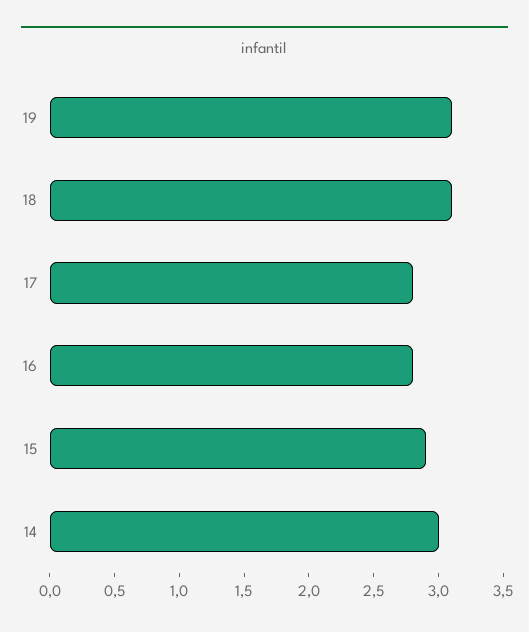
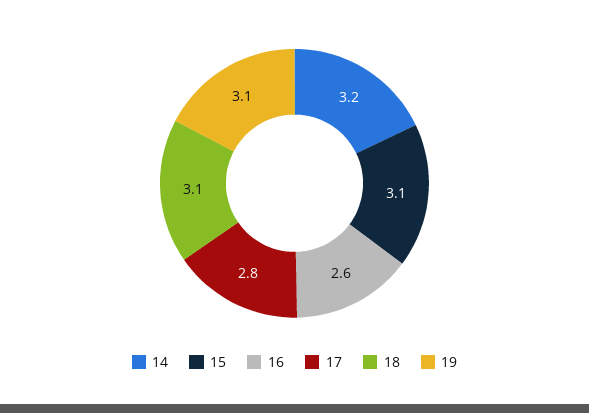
16: 2.8 -> 2.6
15: 2.9 -> 3.1
14: 3 -> 3.2

